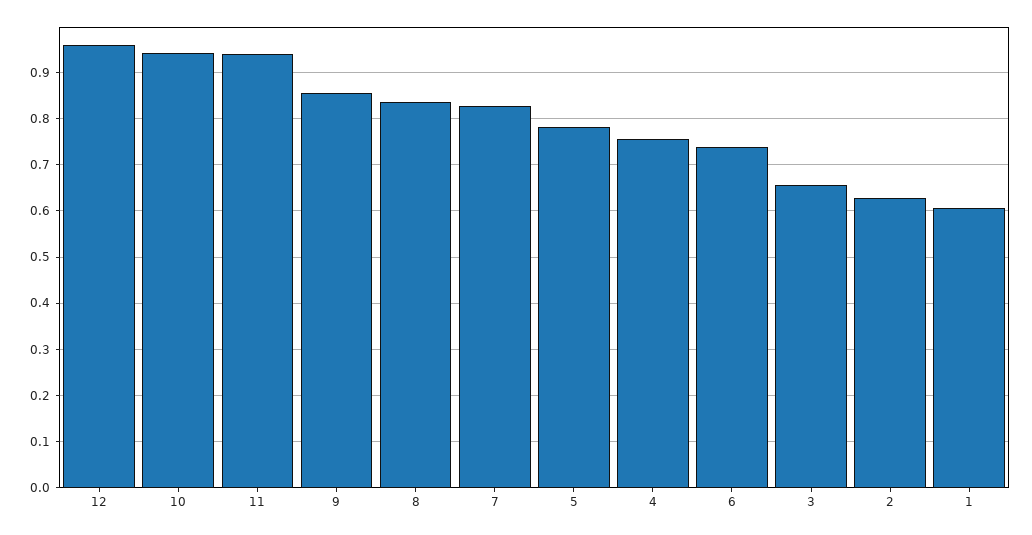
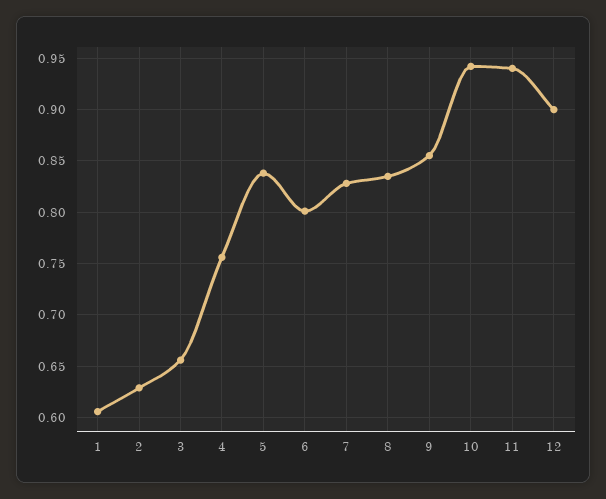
12: 0.96 -> 0.9
5: 0.78 -> 0.84
6: 0.74 -> 0.8

